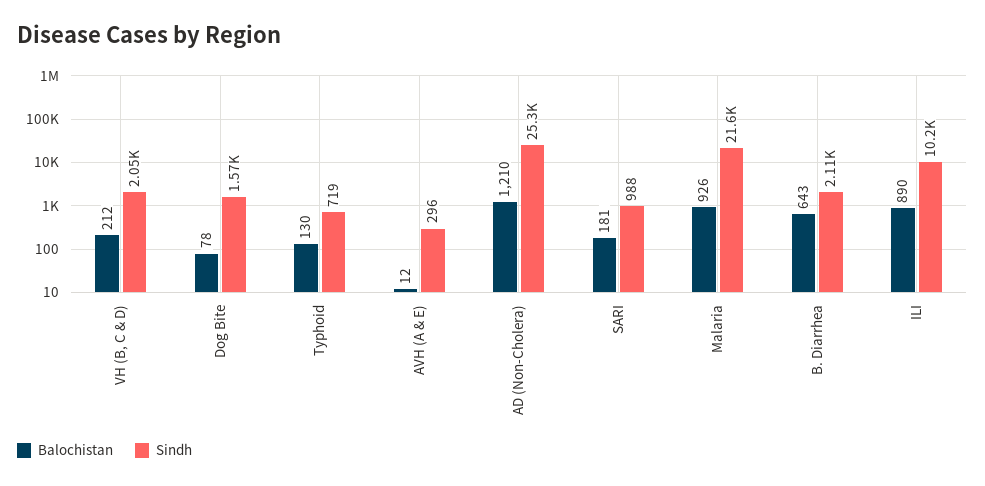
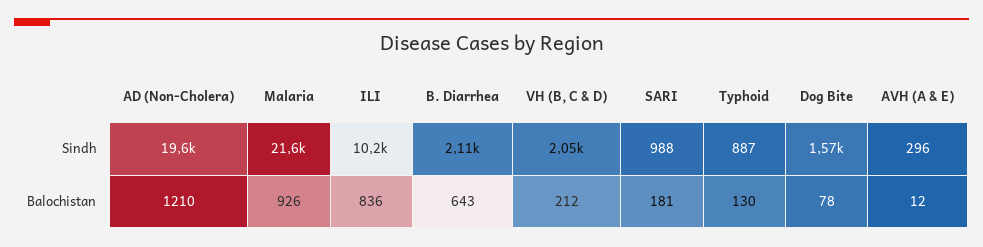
Sindh, Typhoid: 719 -> 887
Sindh, AD (Non-Cholera): 25300 -> 19600
Balochistan, ILI: 890 -> 836

